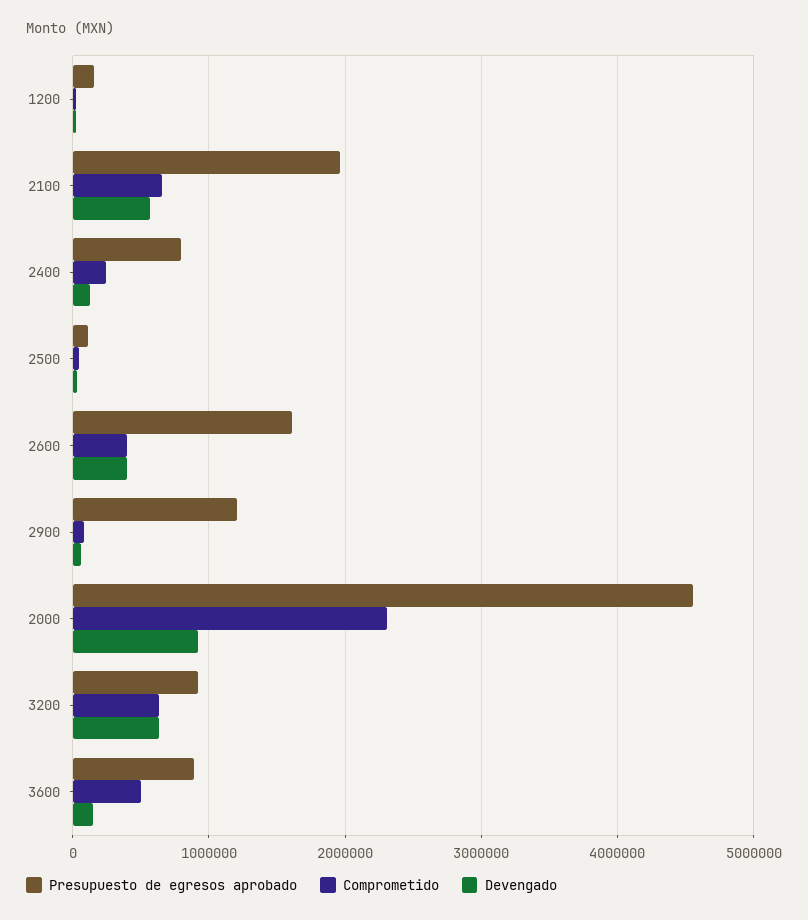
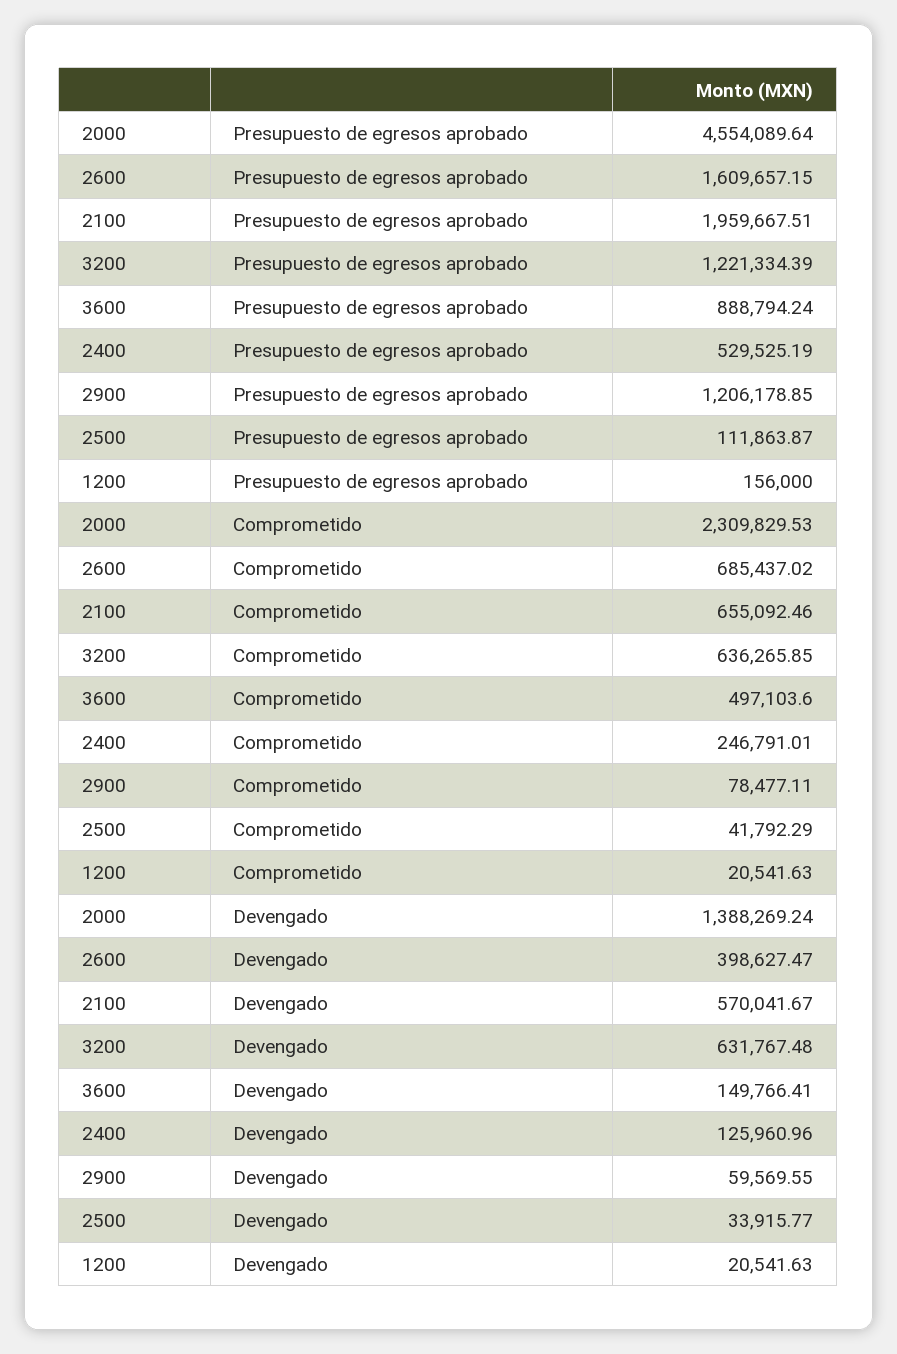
Presupuesto de egresos aprobado, 2400: 800000 -> 529525.19
Comprometido, 2600: 400000 -> 685437.02
Devengado, 2000: 900000 -> 1388269.24
Presupuesto de egresos aprobado, 3200: 900000 -> 1221334.39

